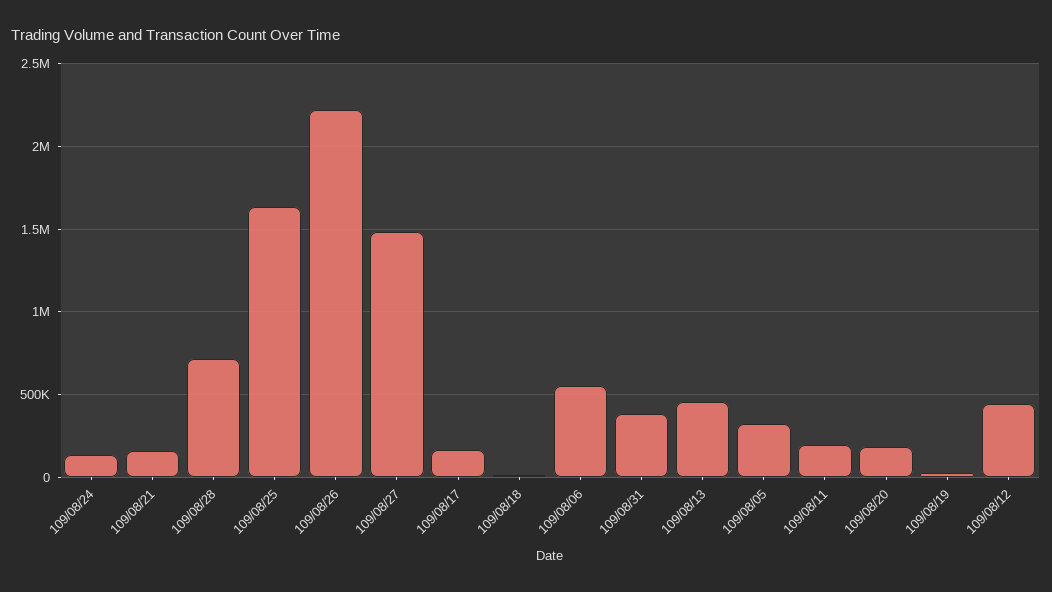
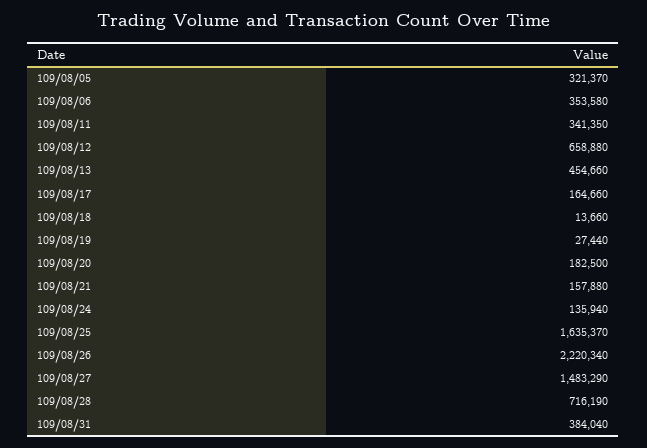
109/08/06: 550000 -> 353580
109/08/11: 200000 -> 341350
109/08/12: 450000 -> 658880

